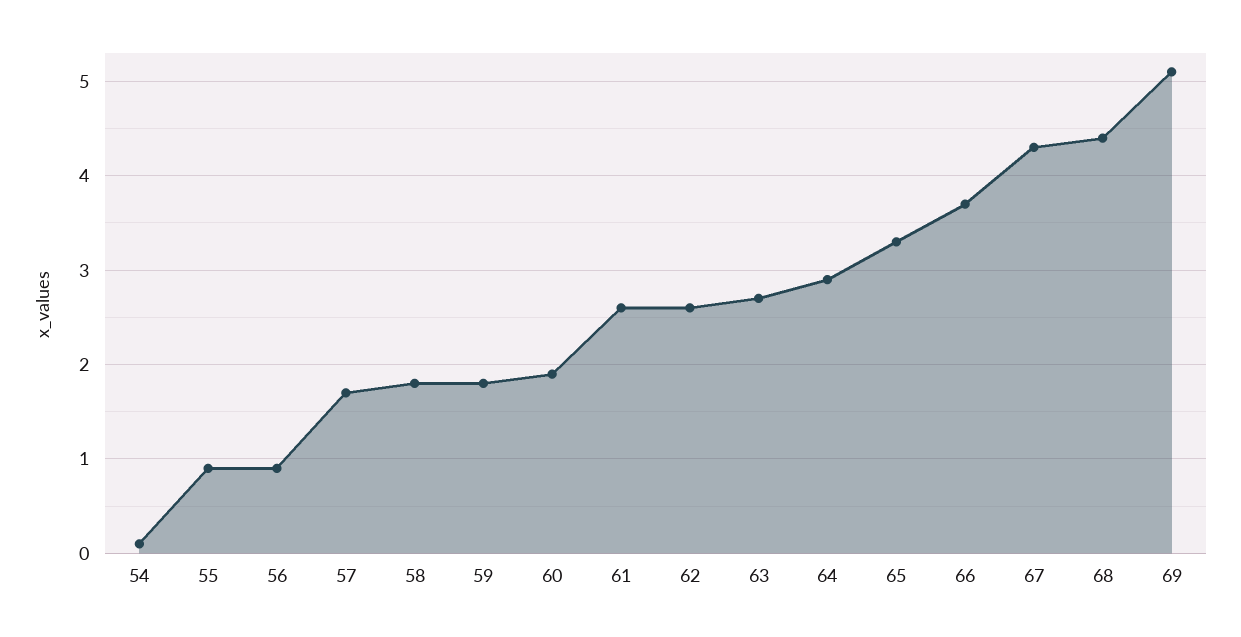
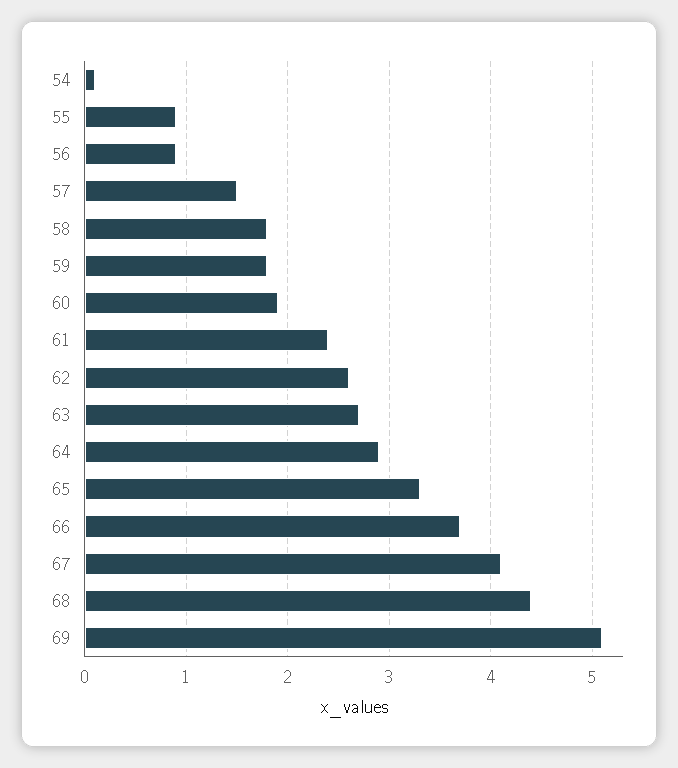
57: 1.7 -> 1.5
61: 2.6 -> 2.4
67: 4.3 -> 4.1

